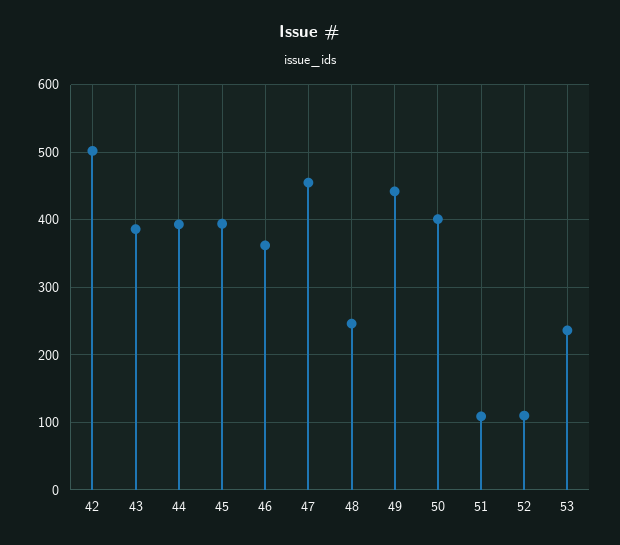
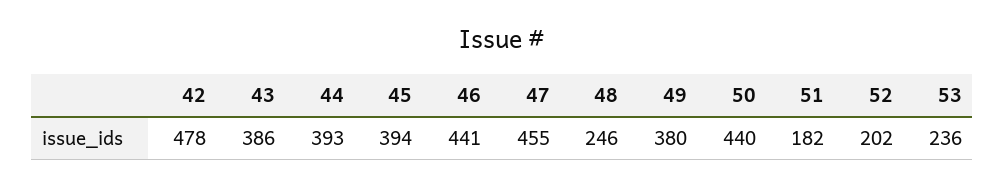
42: 500 -> 478
46: 360 -> 441
49: 440 -> 380
50: 400 -> 440
51: 110 -> 182
52: 110 -> 202

